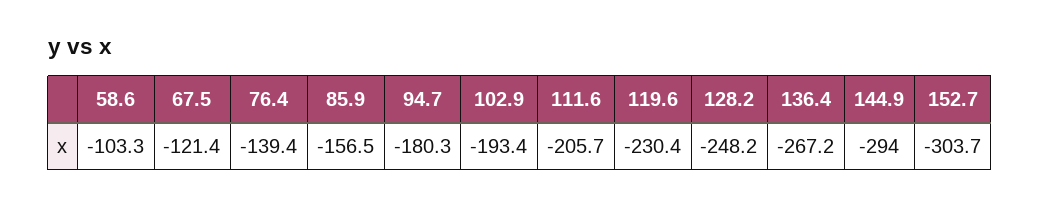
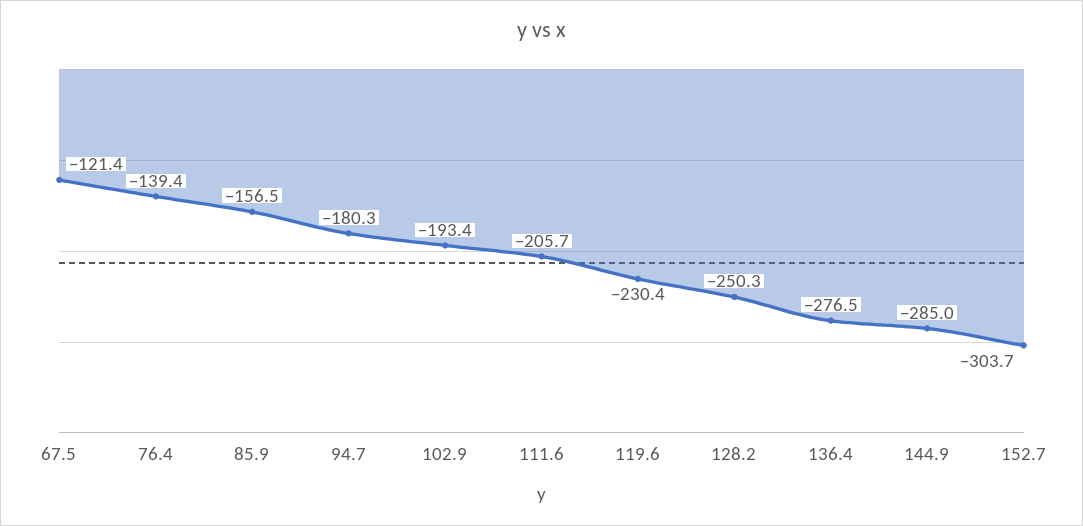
58.6: -103.3 -> none
128.2: -248.2 -> -250.3
136.4: -267.2 -> -276.5
144.9: -294 -> -285

